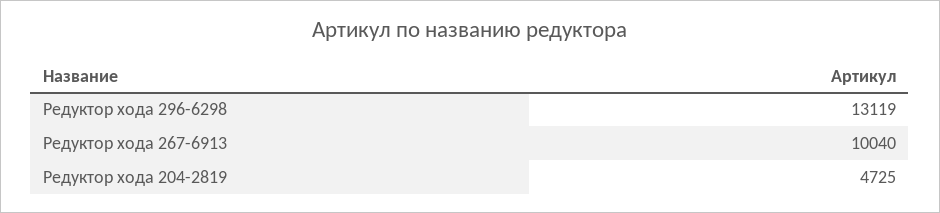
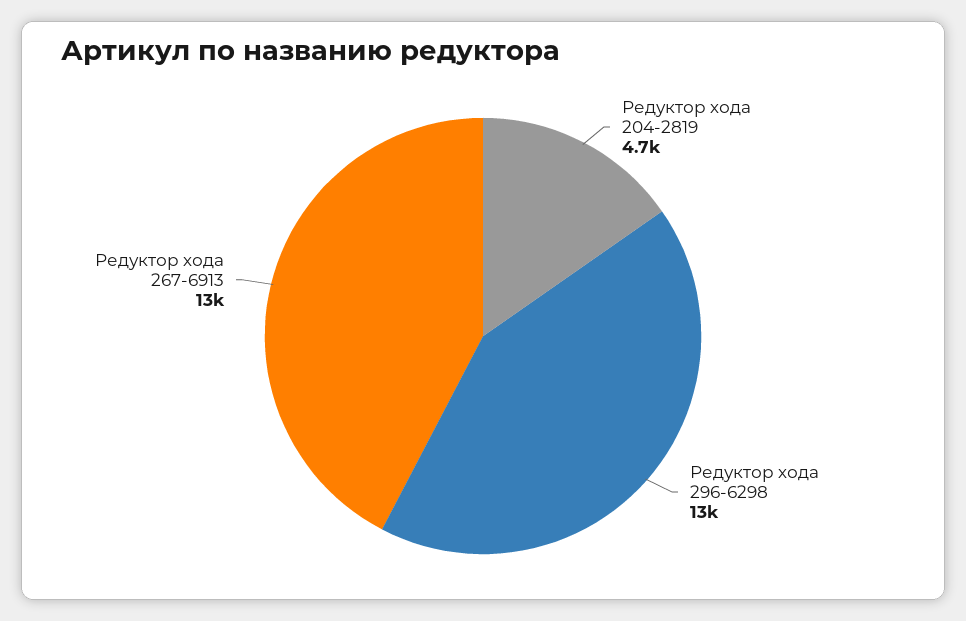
Редуктор хода 267-6913: 10040 -> 13000

